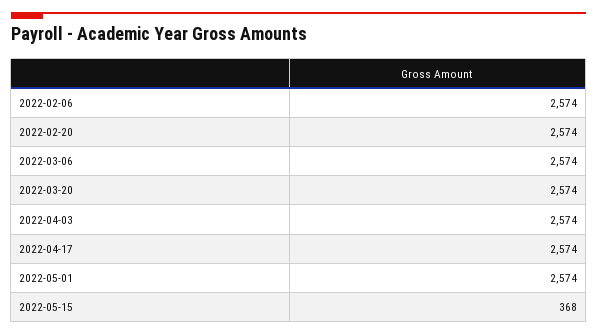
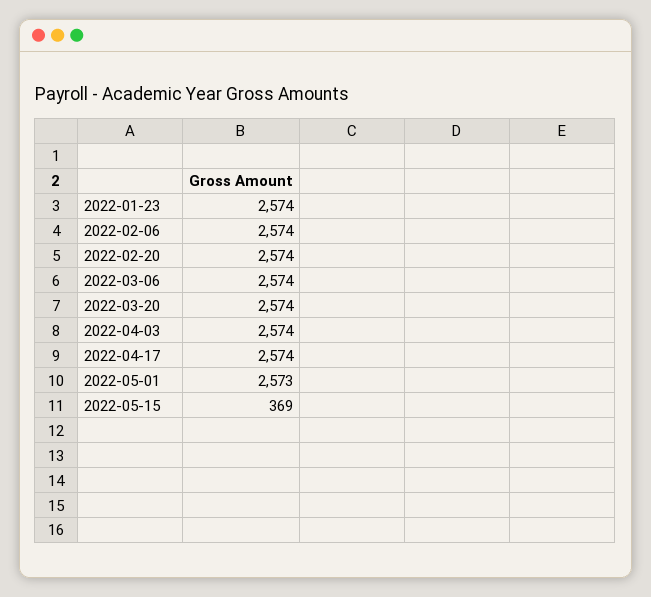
2022-05-01: 2574 -> 2573
2022-05-15: 368 -> 369
2022-01-23: none -> 2574

